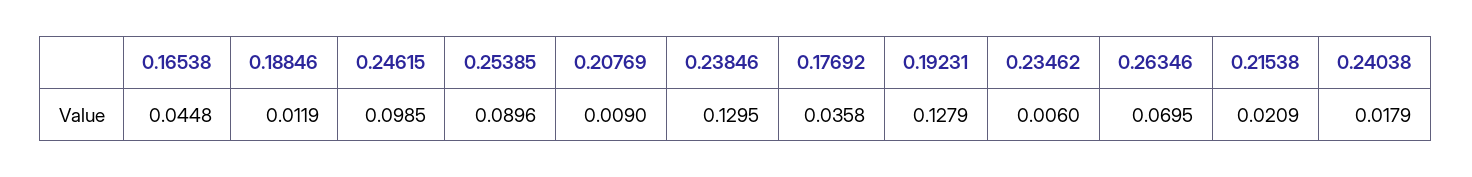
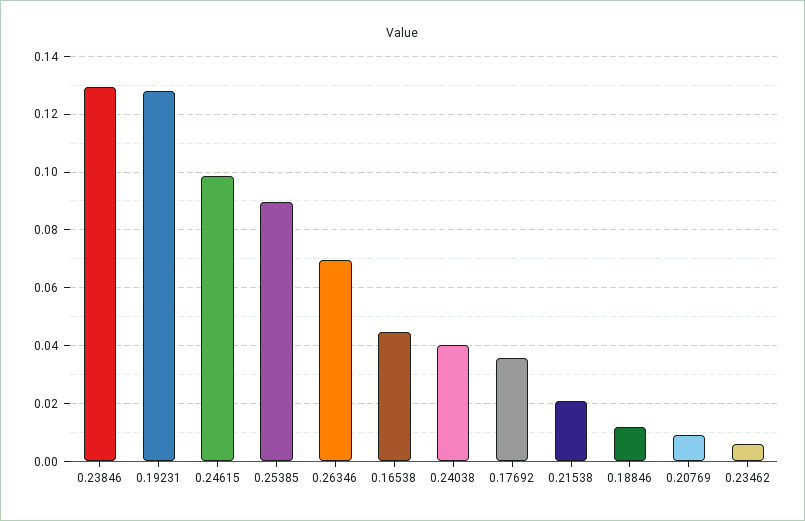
0.24038: 0.0179 -> 0.04

